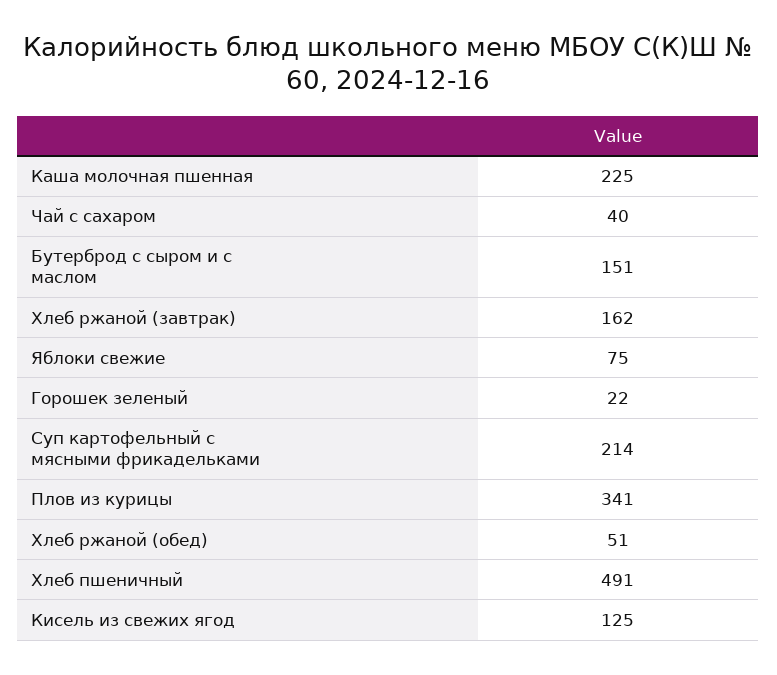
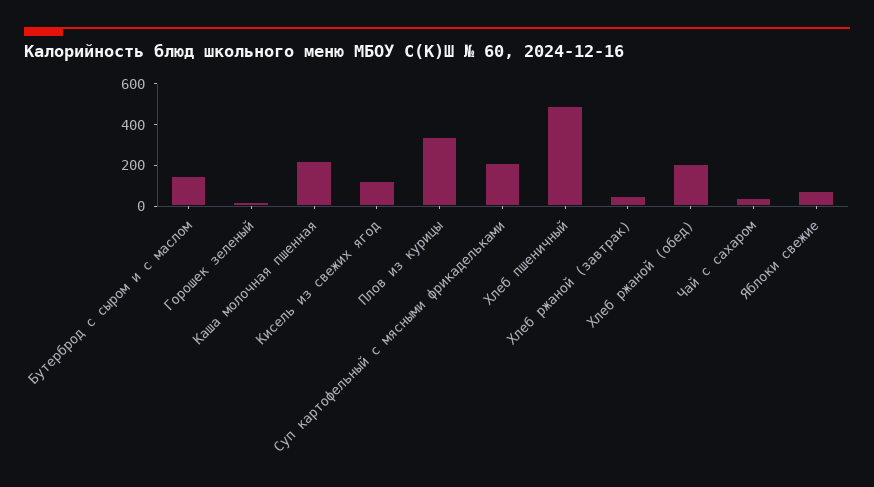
Хлеб ржаной (завтрак): 162 -> 50
Хлеб ржаной (обед): 51 -> 200

